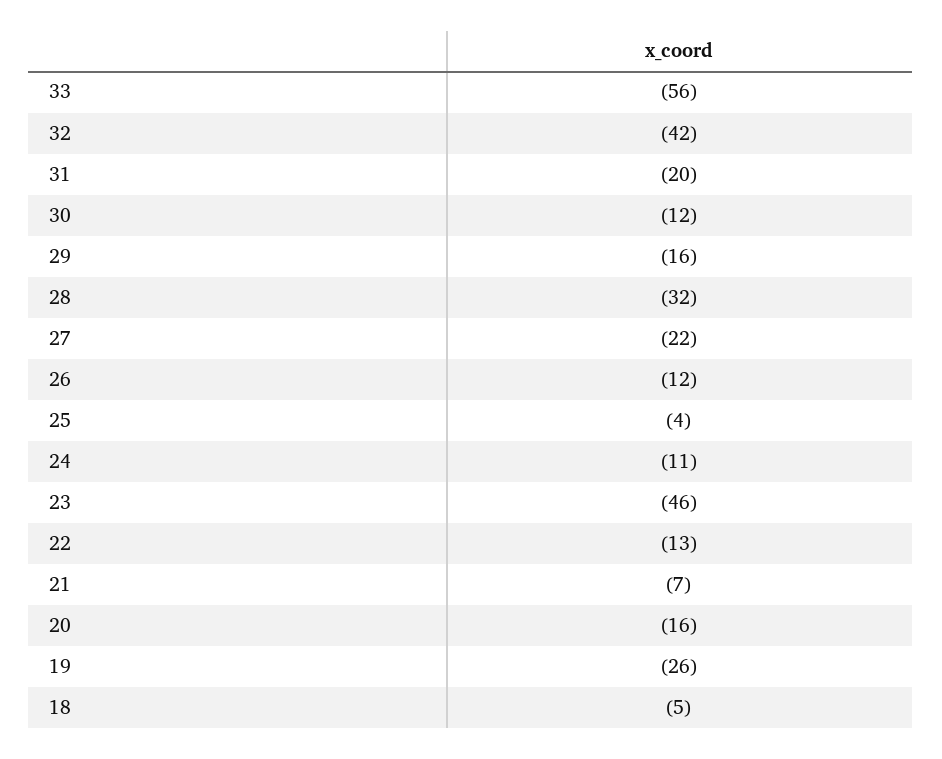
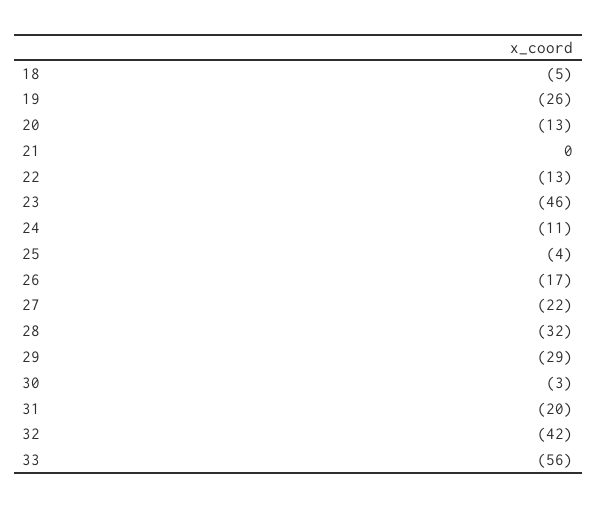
30: -12 -> -3
29: -16 -> -29
26: -12 -> -17
21: -7 -> 0
20: -16 -> -13

